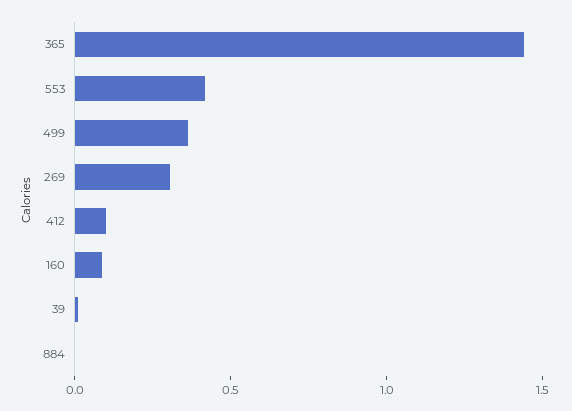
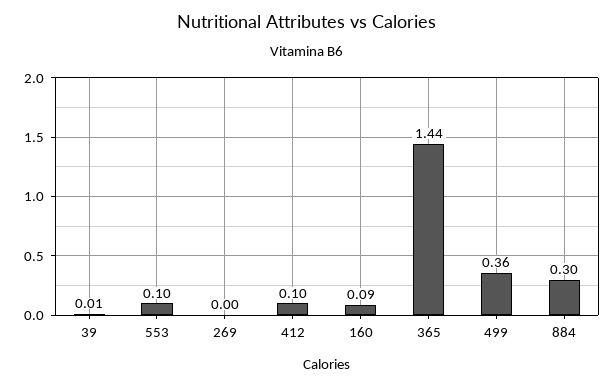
553: 0.4 -> 0.1
269: 0.3 -> 0
884: 0 -> 0.3

